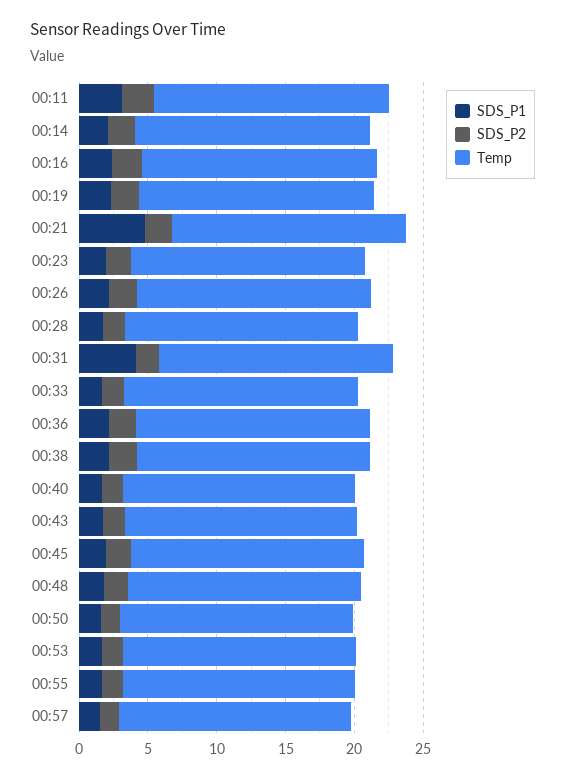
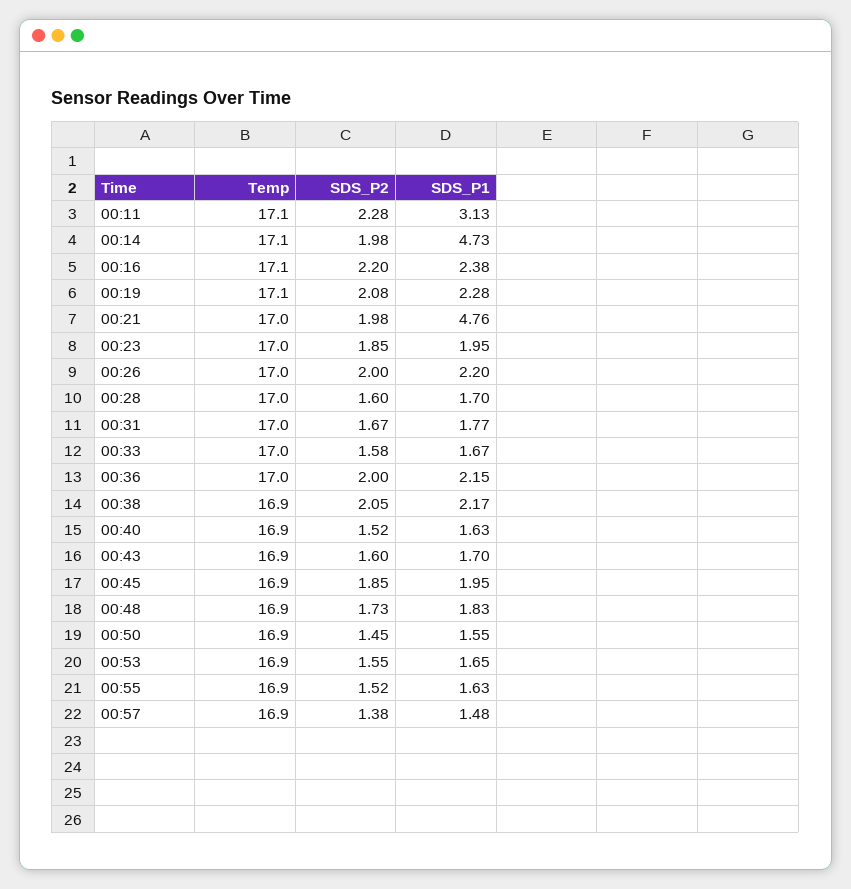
SDS_P1, 00:14: 2 -> 4.73
SDS_P1, 00:31: 4 -> 1.77

